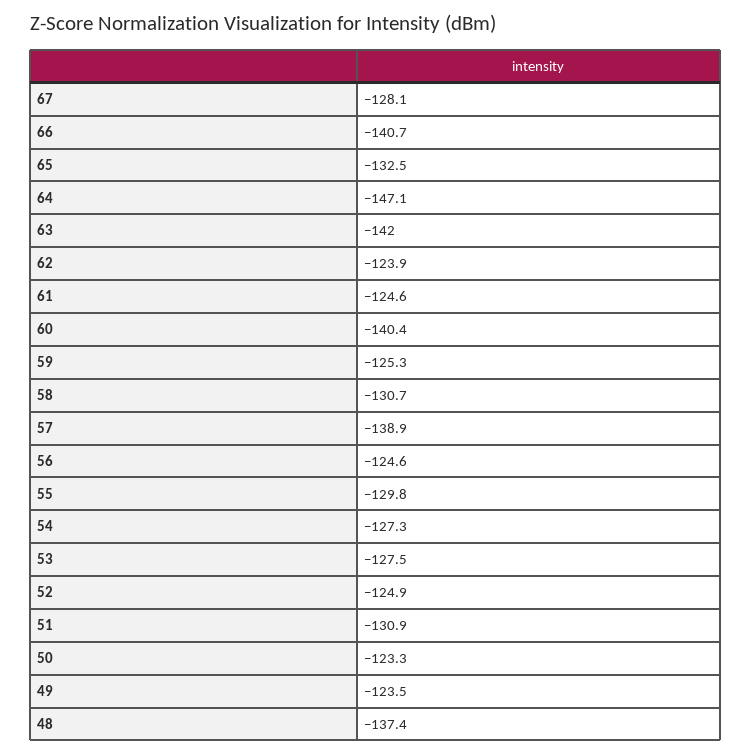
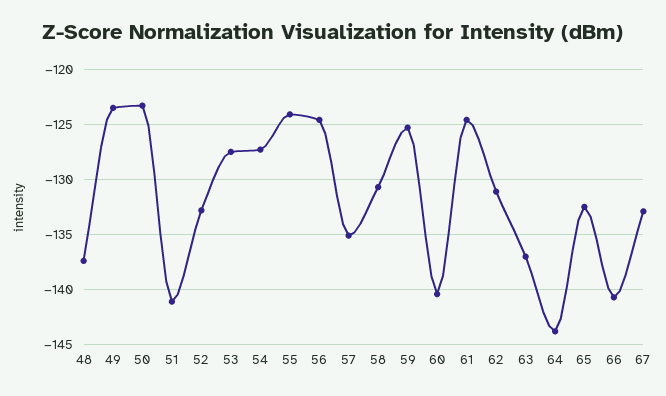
67: -128.1 -> -133
64: -147.1 -> -144
63: -142 -> -137
62: -123.9 -> -131
57: -138.9 -> -135
55: -129.8 -> -124
52: -124.9 -> -133
51: -130.9 -> -141

